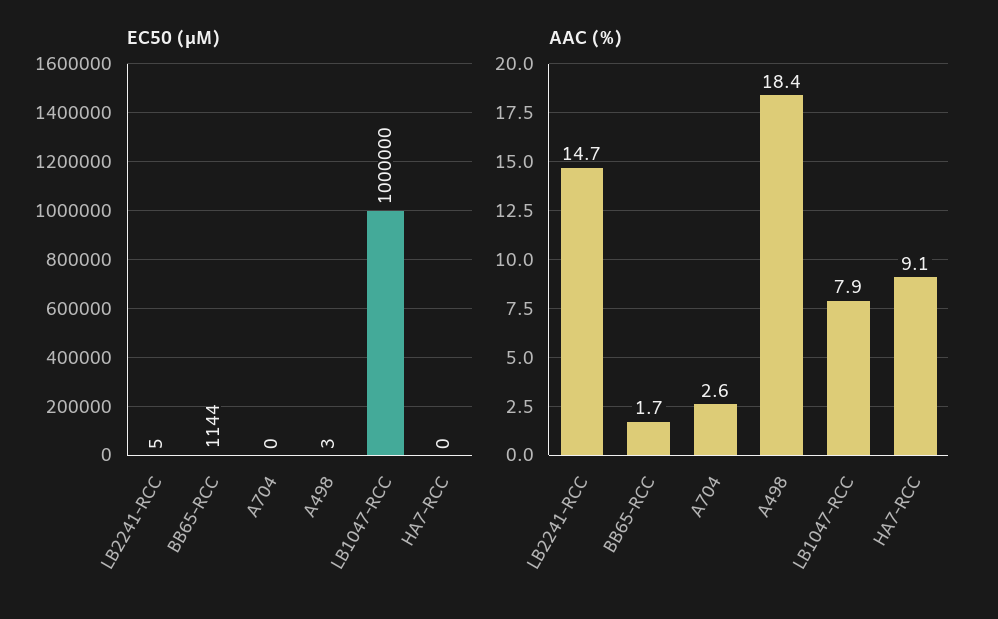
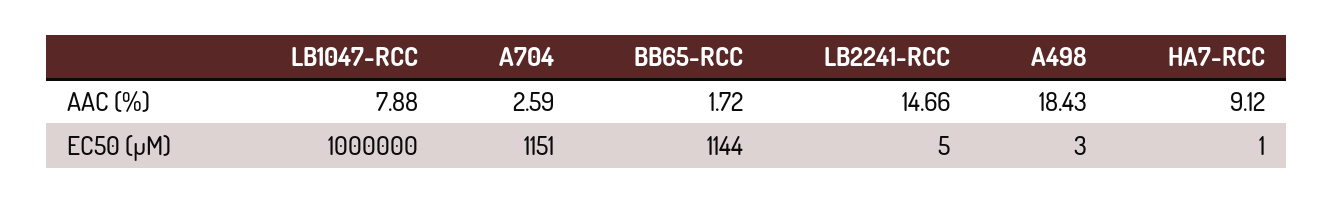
EC50 (µM), A704: 0 -> 1151
EC50 (µM), HA7-RCC: 0 -> 1

